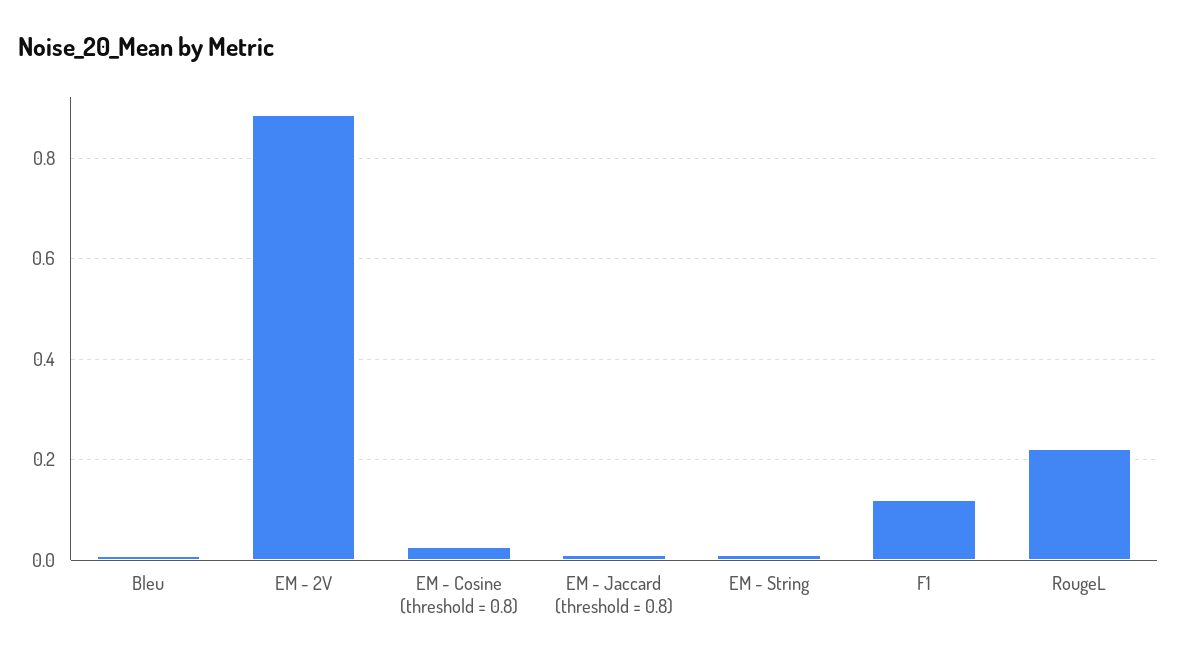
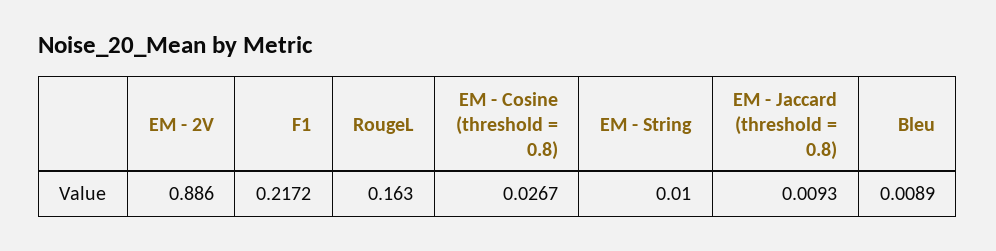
F1: 0.12 -> 0.2172
RougeL: 0.22 -> 0.163

